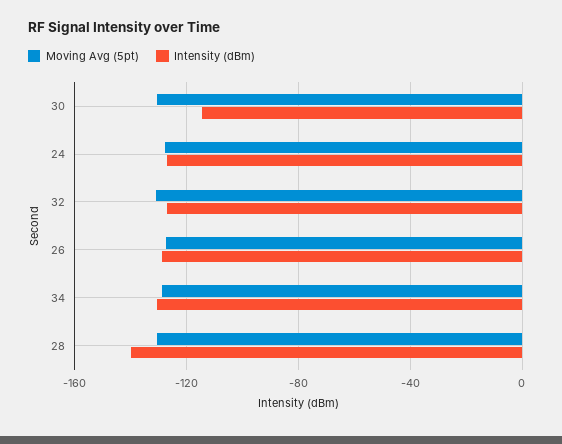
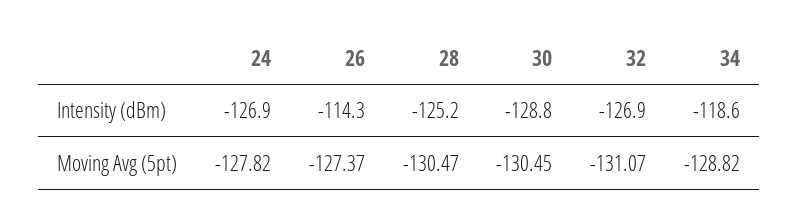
Intensity (dBm), 30: -115 -> -128.8
Intensity (dBm), 26: -130 -> -114.3
Intensity (dBm), 34: -130 -> -118.6
Intensity (dBm), 28: -140 -> -125.2

